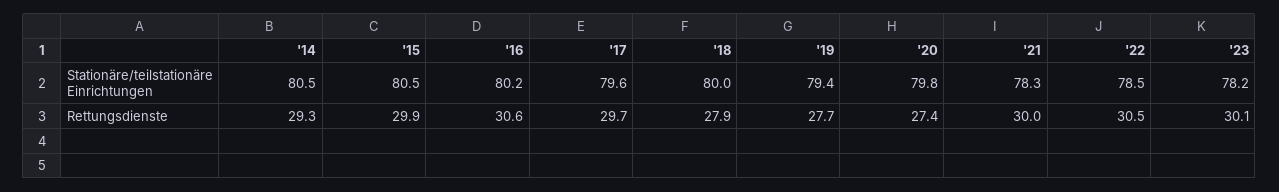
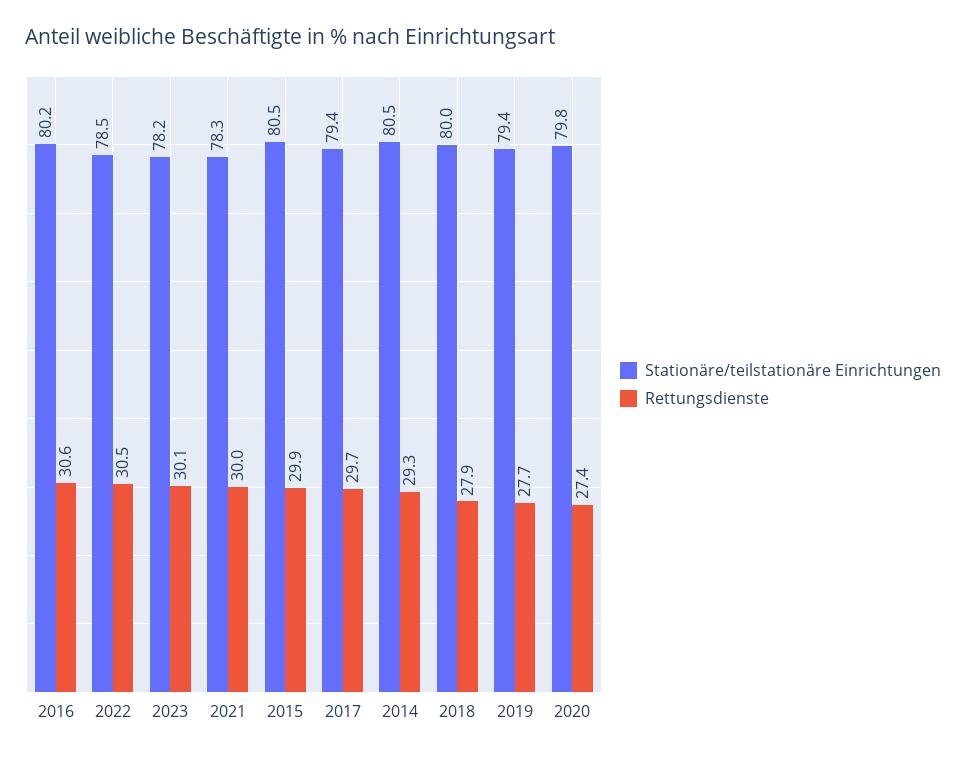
Stationäre/teilstationäre Einrichtungen, '17: 79.6 -> 79.4

